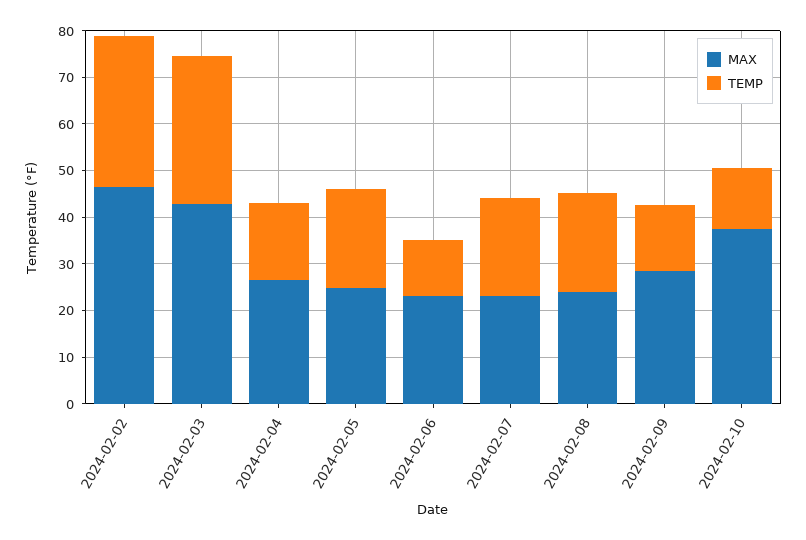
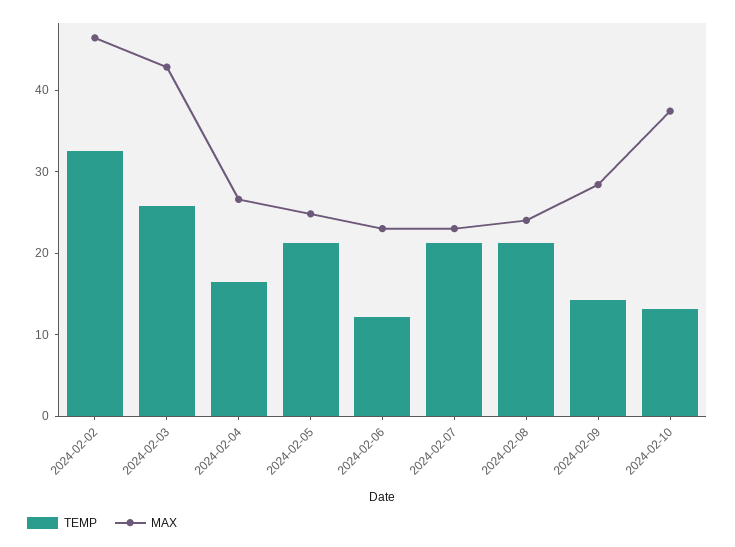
TEMP, 2024-02-03: 32 -> 26

